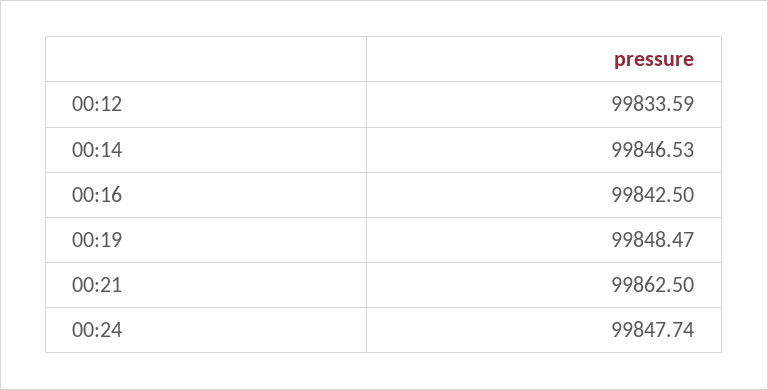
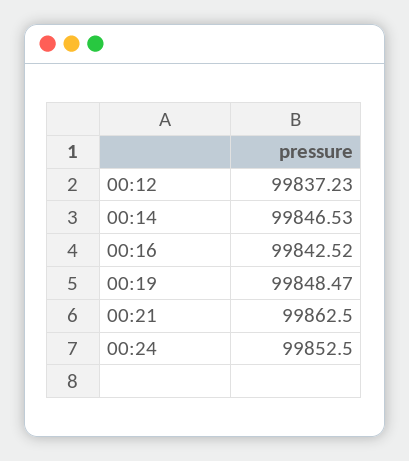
00:12: 99833.59 -> 99837.23
00:16: 99842.5 -> 99842.52
00:24: 99847.74 -> 99852.5

